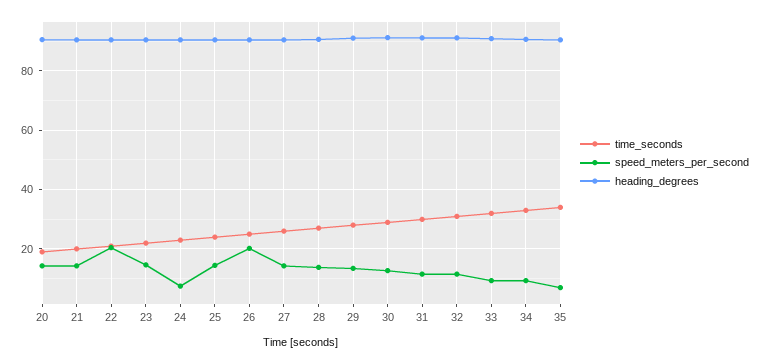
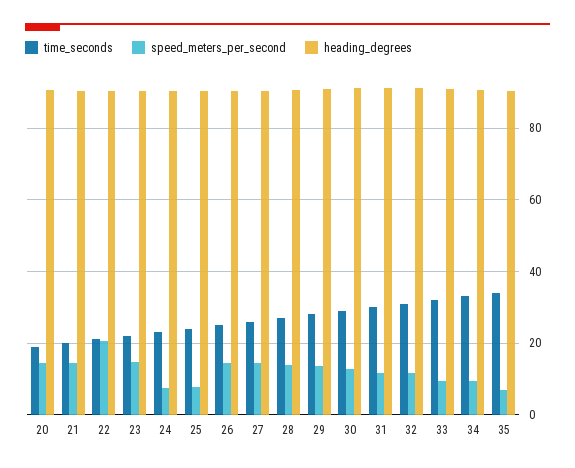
speed_meters_per_second, 25: 15 -> 8
speed_meters_per_second, 26: 20 -> 14

